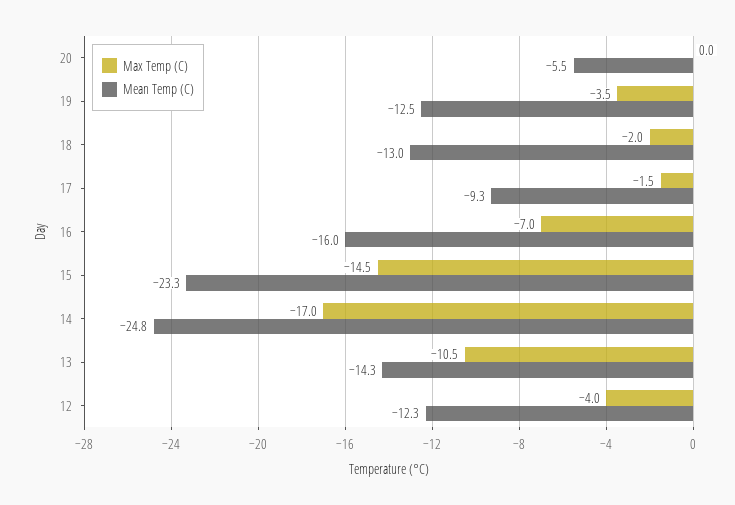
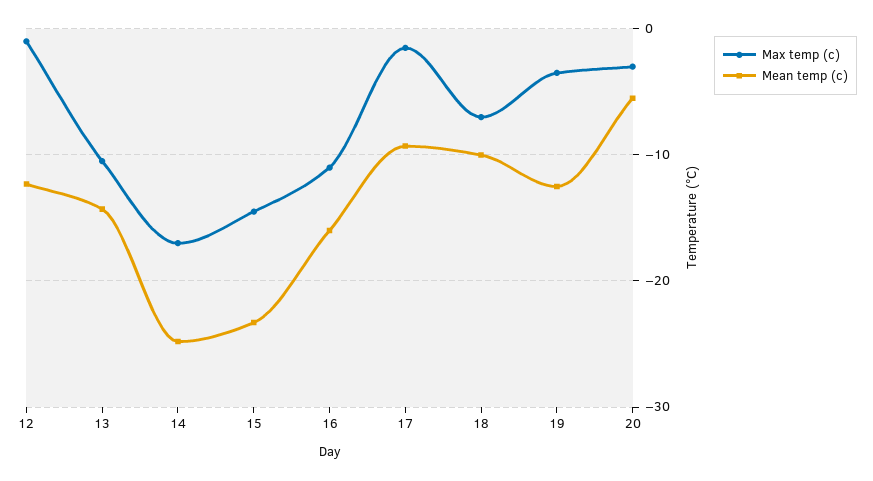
Max Temp (C), 20: 0 -> -3
Max Temp (C), 18: -2 -> -7
Mean Temp (C), 18: -13 -> -10
Max Temp (C), 16: -7 -> -11
Max Temp (C), 12: -4 -> -1

